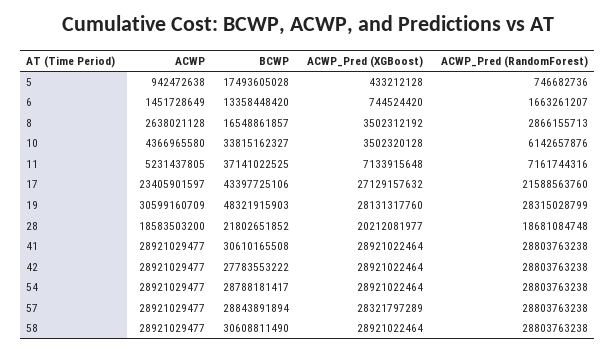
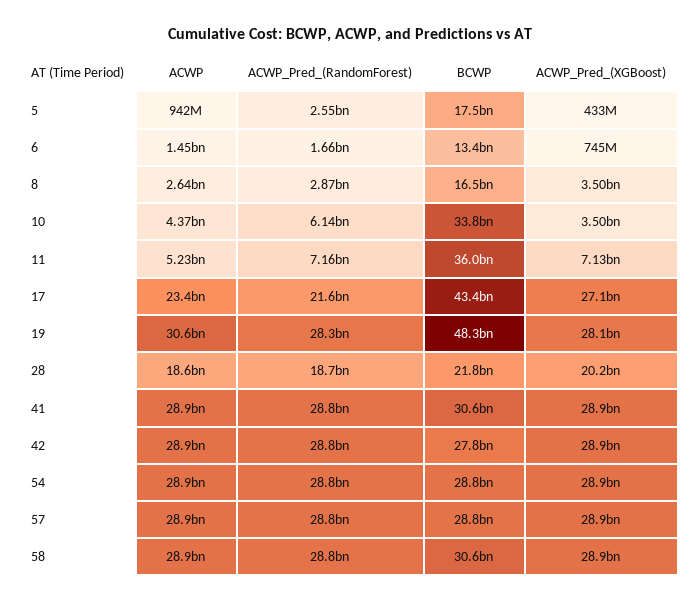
ACWP_Pred (RandomForest), 5: 746682736 -> 2550000000
BCWP, 11: 37141022525 -> 36000000000
ACWP_Pred (XGBoost), 57: 28321797289 -> 28900000000

